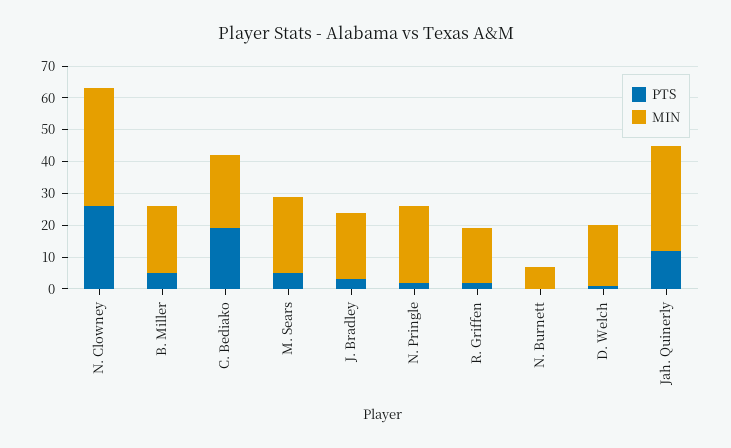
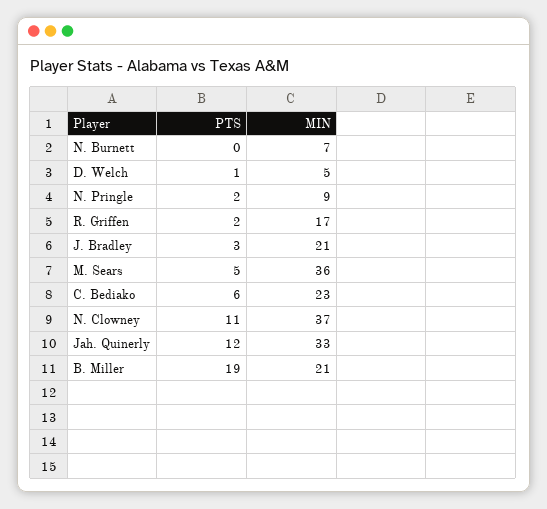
PTS, N. Clowney: 25 -> 11
PTS, B. Miller: 5 -> 19
PTS, C. Bediako: 20 -> 6
MIN, M. Sears: 25 -> 36
MIN, N. Pringle: 25 -> 9
MIN, D. Welch: 20 -> 5

